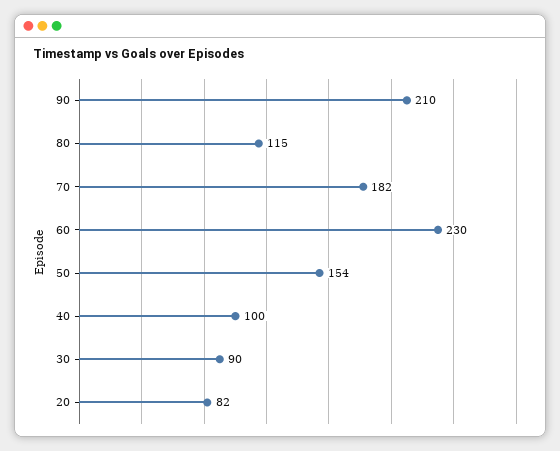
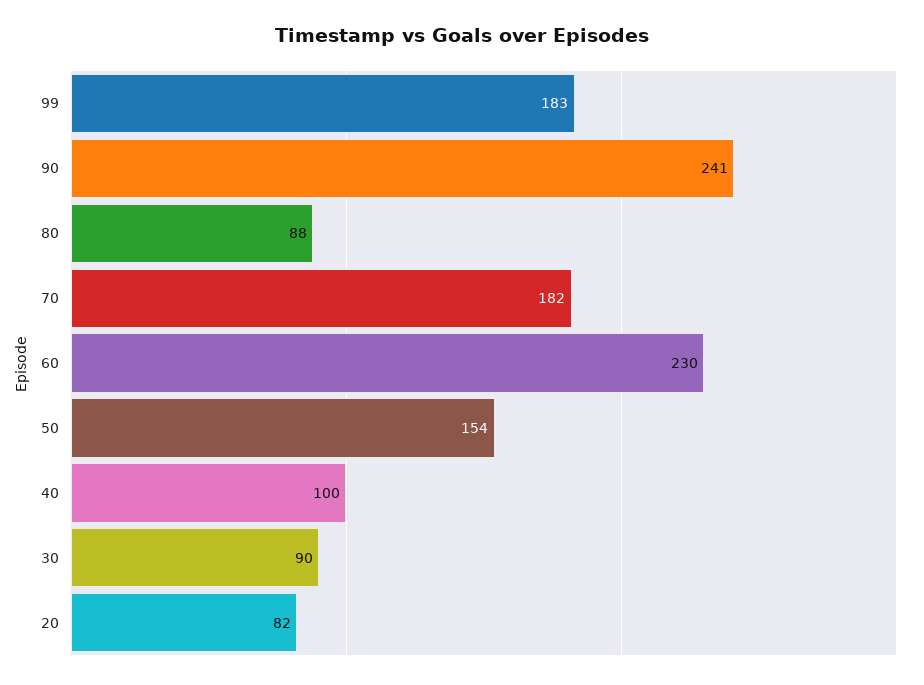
90: 210 -> 241
80: 115 -> 88
99: none -> 183

